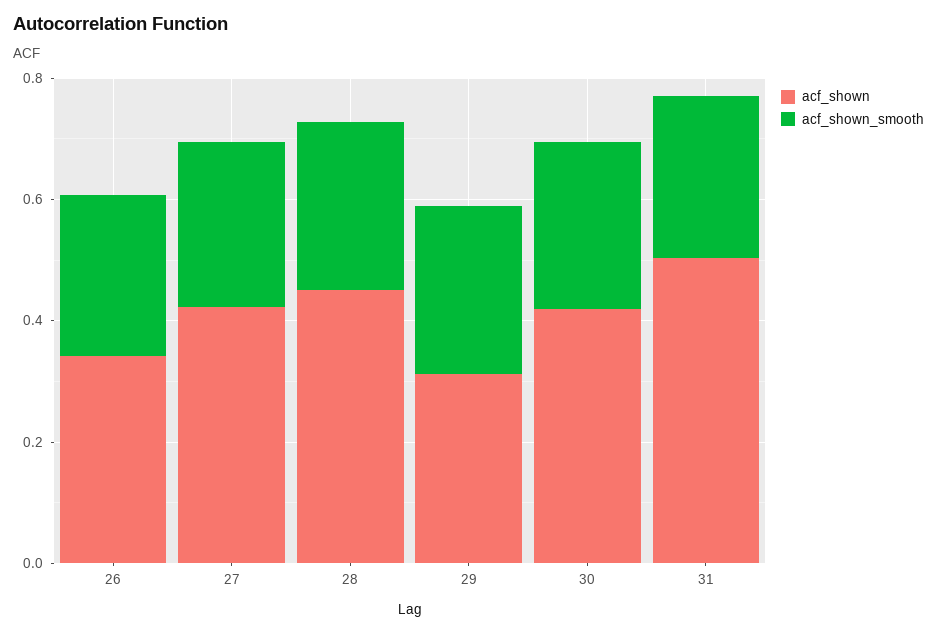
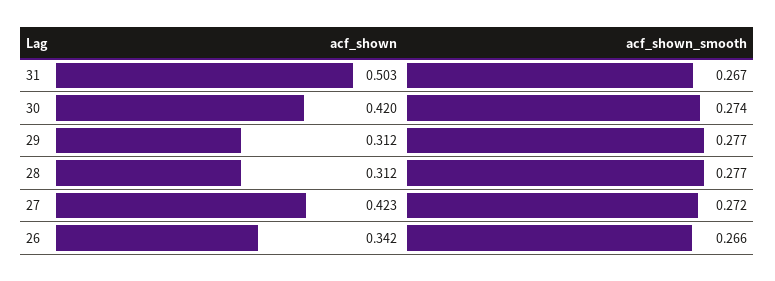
acf_shown, 28: 0.45 -> 0.312

